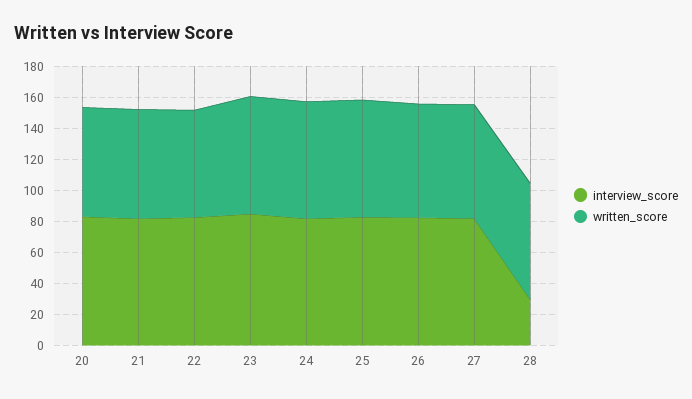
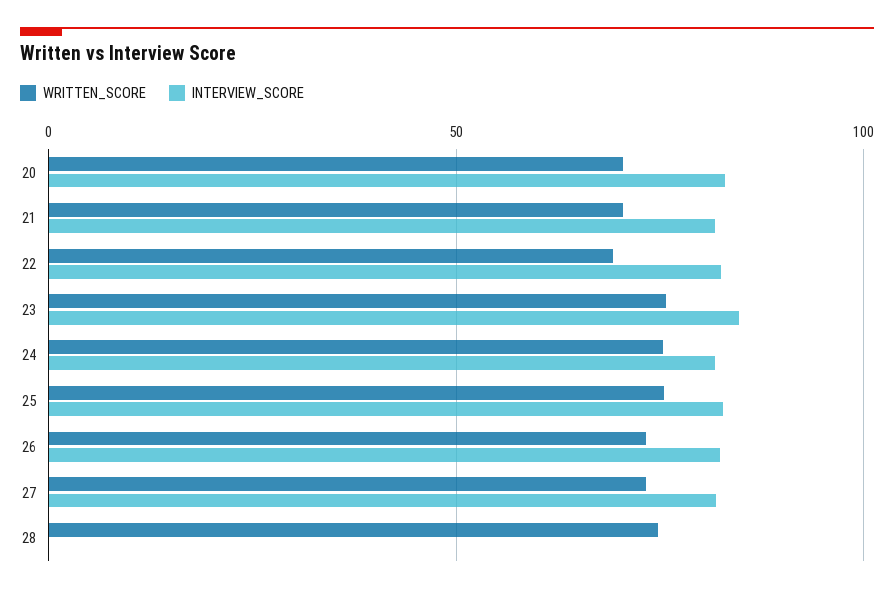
interview_score, 28: 30 -> 0

